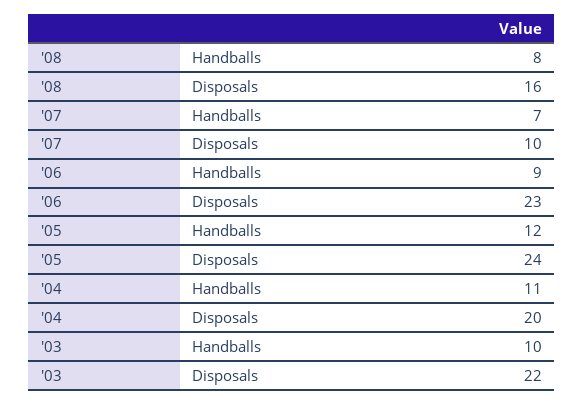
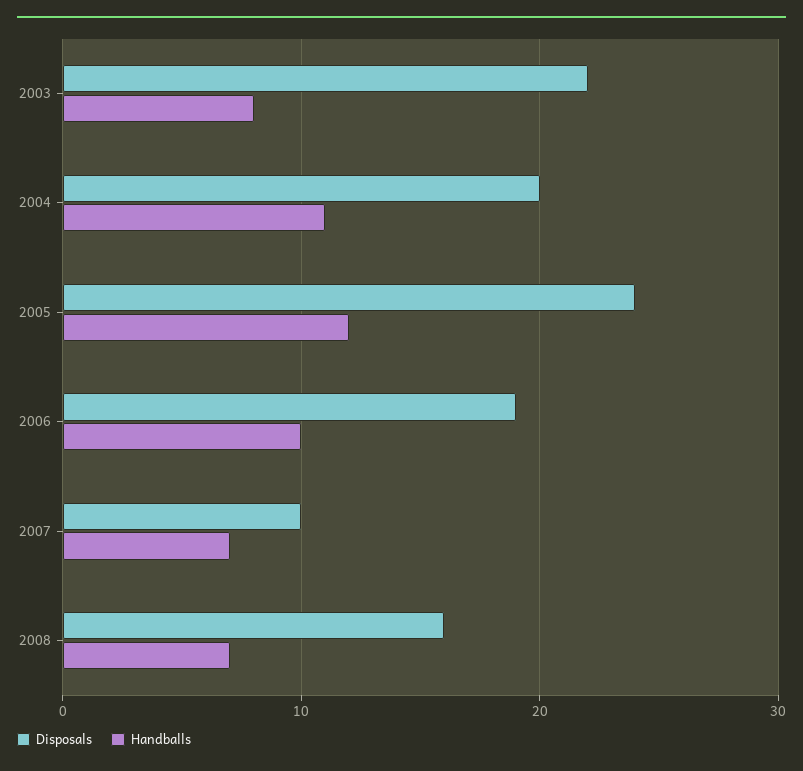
Handballs, '08: 8 -> 7
Handballs, '06: 9 -> 10
Disposals, '06: 23 -> 19
Handballs, '03: 10 -> 8

